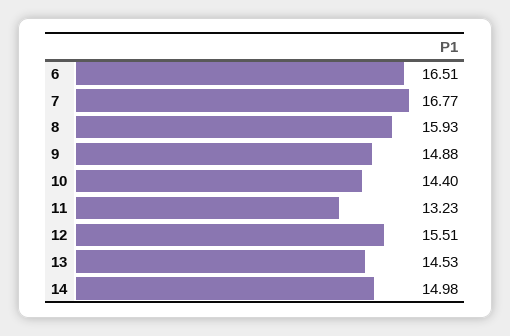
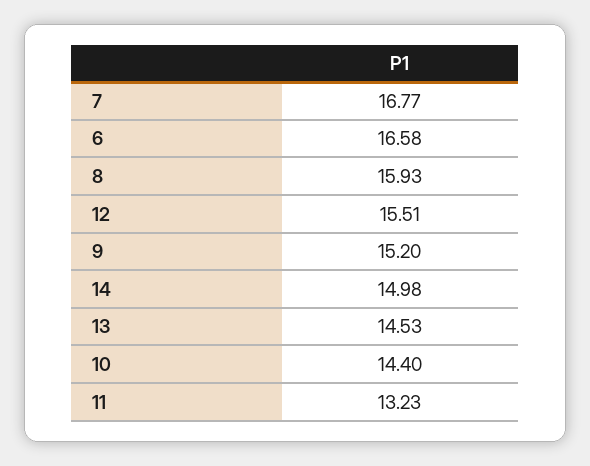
6: 16.51 -> 16.58
9: 14.88 -> 15.2

